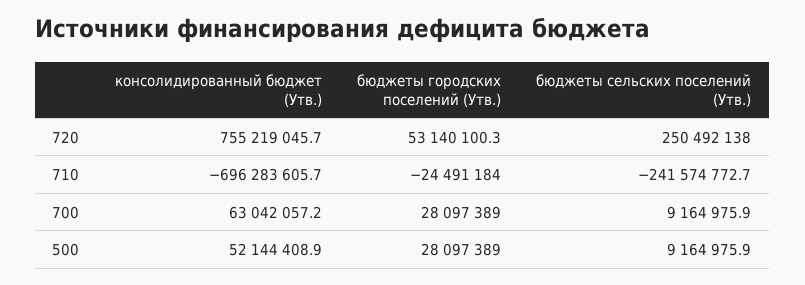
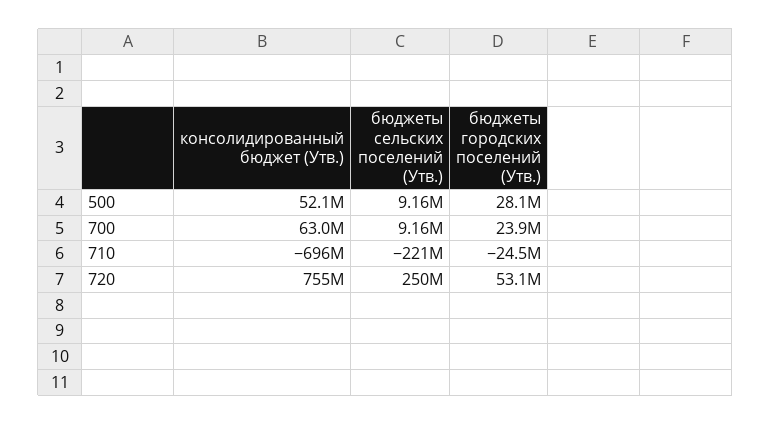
бюджеты сельских поселений (Утв.), 710: -241574772.7 -> -221000000
бюджеты городских поселений (Утв.), 700: 28097389 -> 23900000

